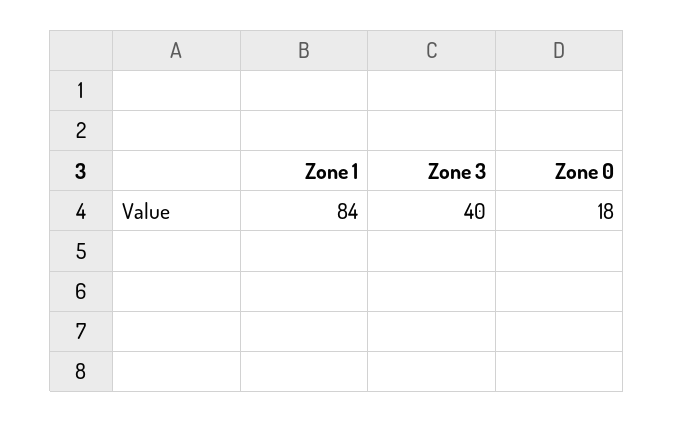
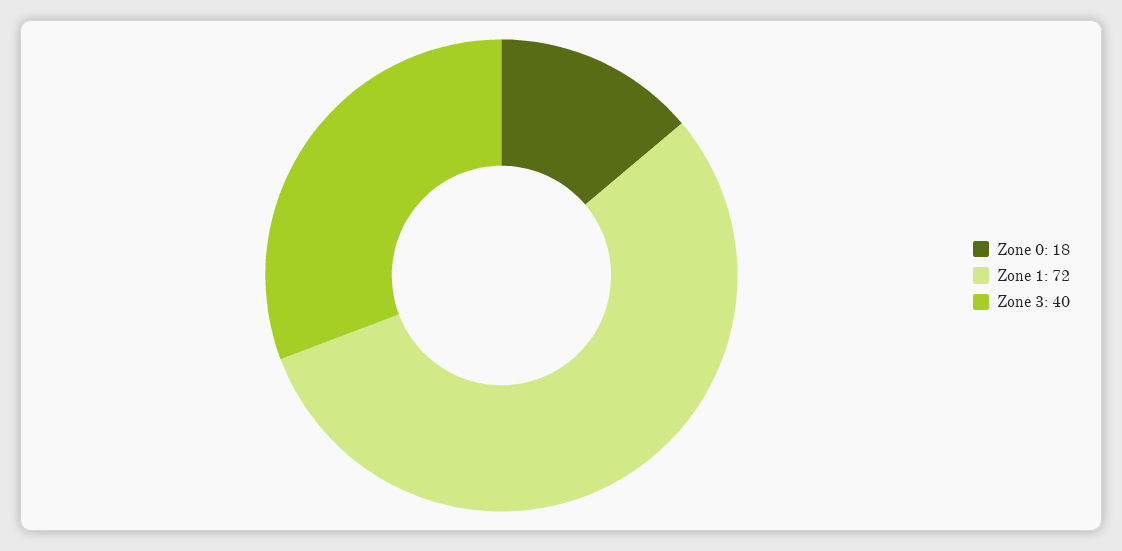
Zone 1: 84 -> 72

